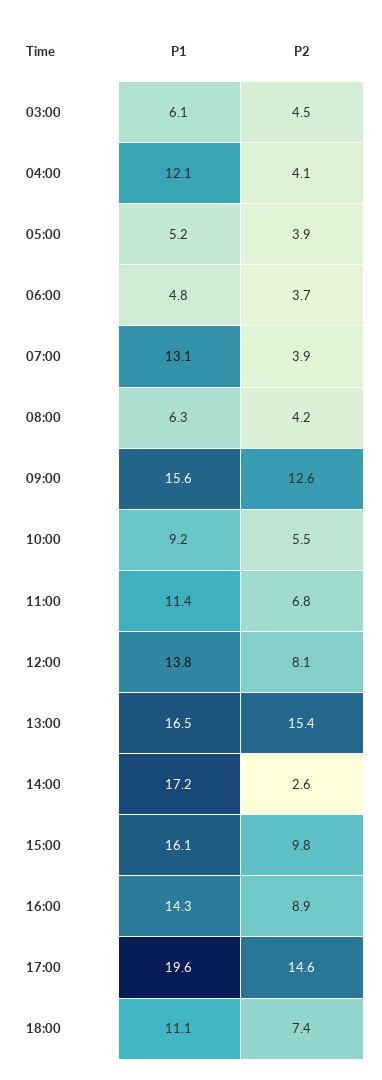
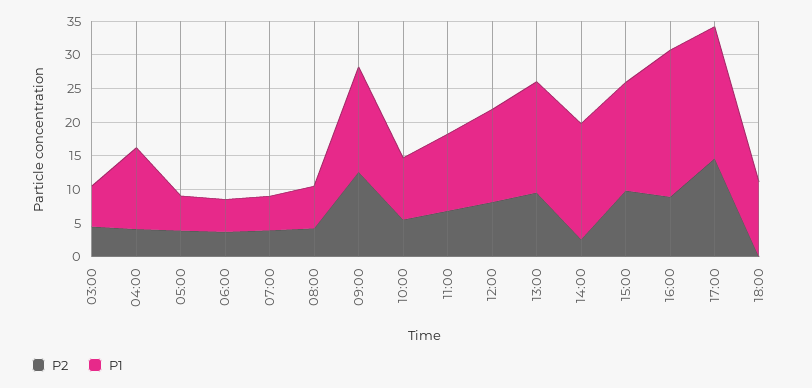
P1, 07:00: 13.1 -> 5
P2, 13:00: 15.4 -> 10
P1, 16:00: 14.3 -> 22.5
P2, 18:00: 7.4 -> 0

